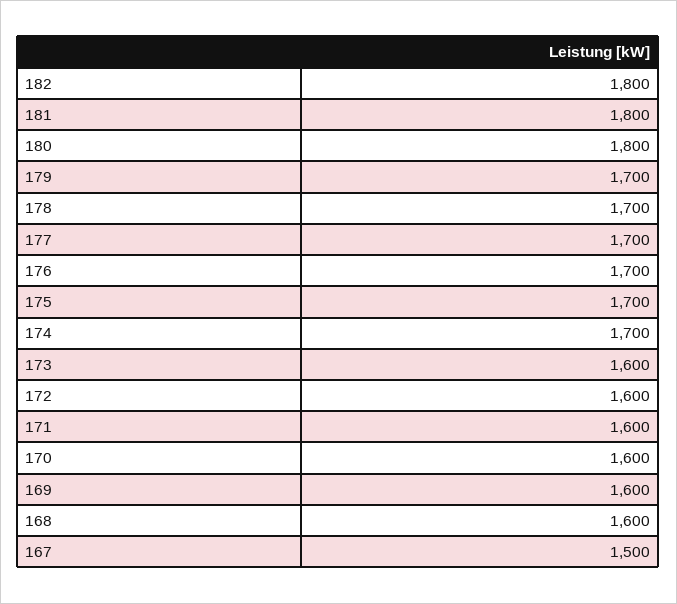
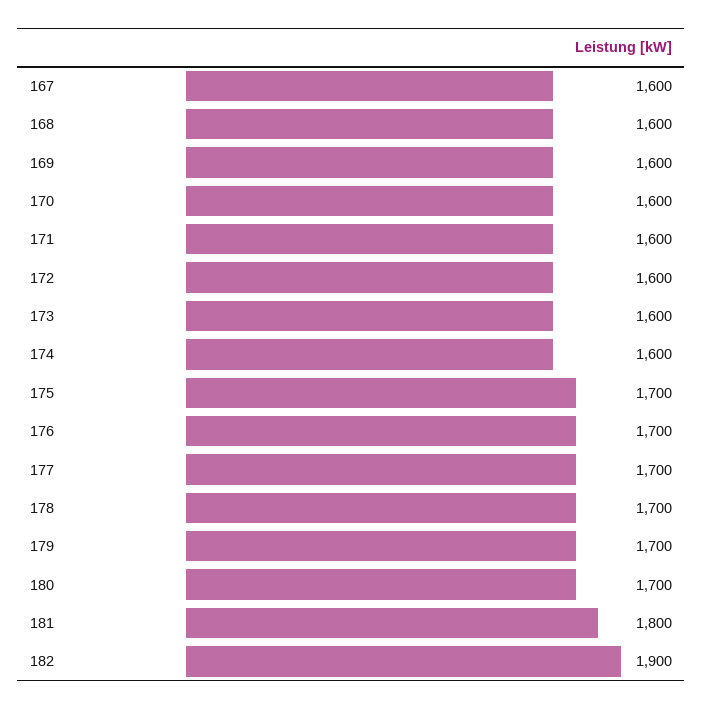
182: 1800 -> 1900
180: 1800 -> 1700
174: 1700 -> 1600
167: 1500 -> 1600

